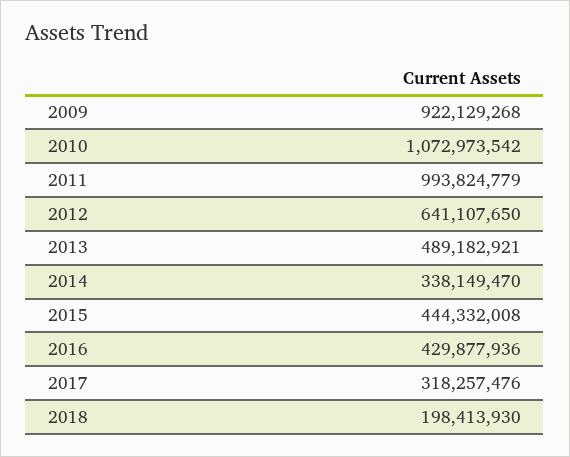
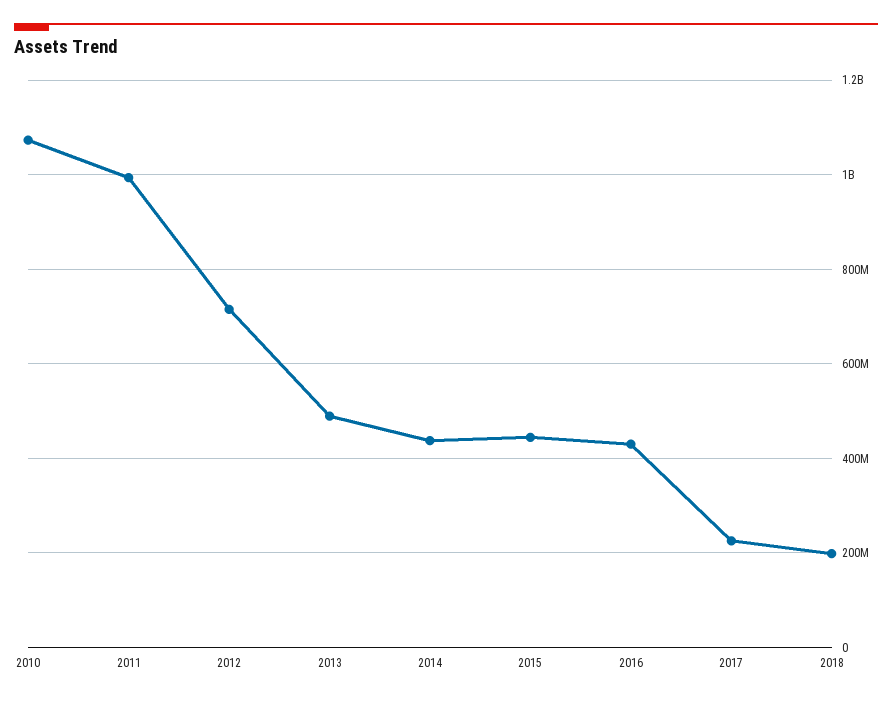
2009: 922129268 -> none
2012: 641107650 -> 720000000
2014: 338149470 -> 440000000
2017: 318257476 -> 220000000

